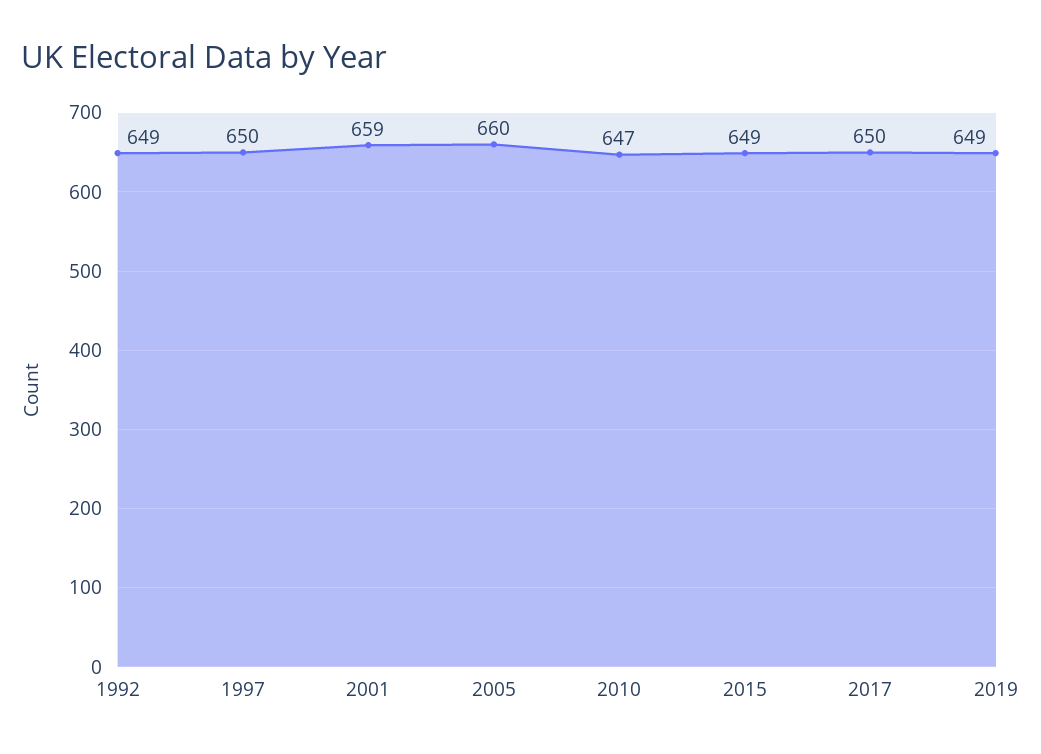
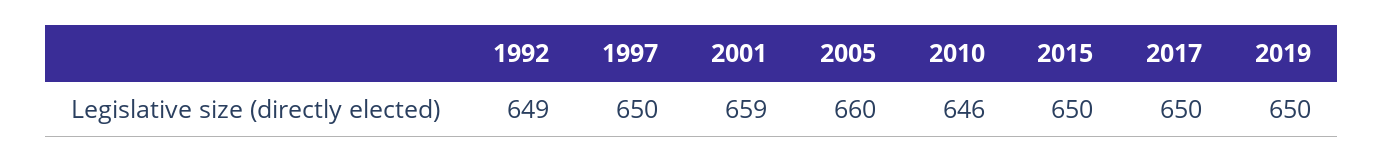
2010: 647 -> 646
2015: 649 -> 650
2019: 649 -> 650

